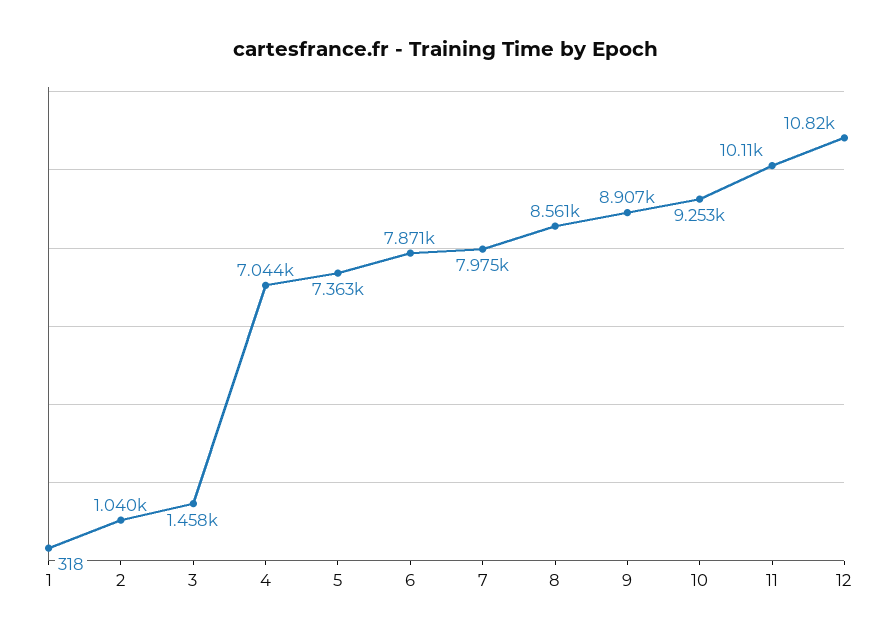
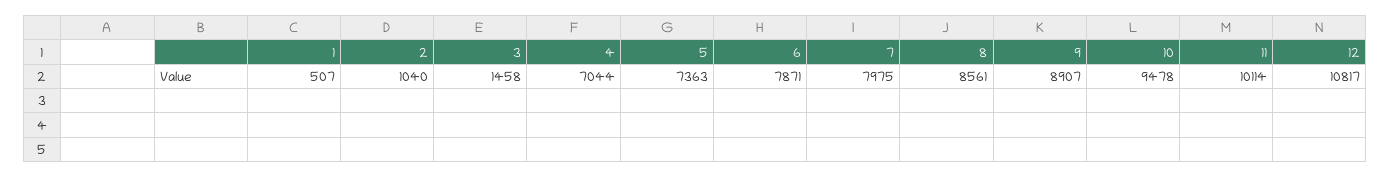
1: 318 -> 507
10: 9253 -> 9478

